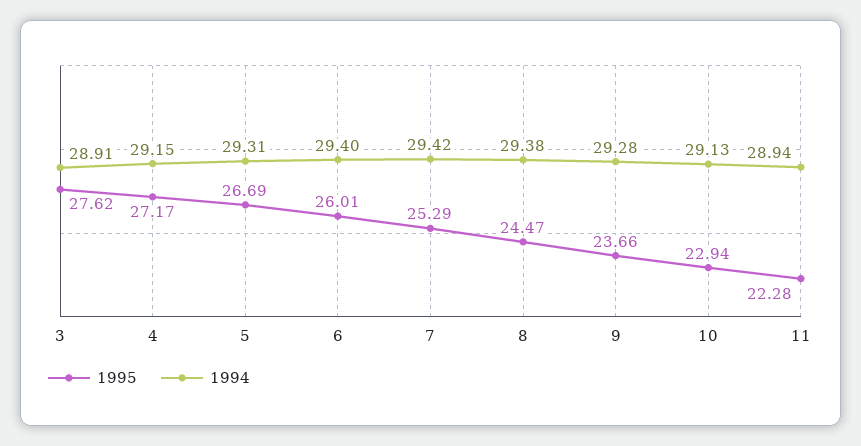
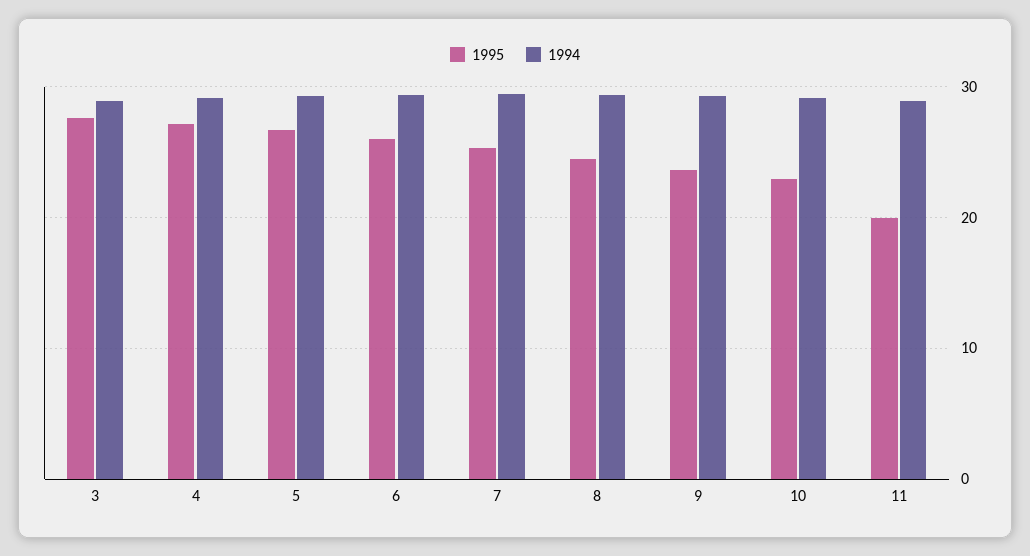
1995, 11: 22.28 -> 20

